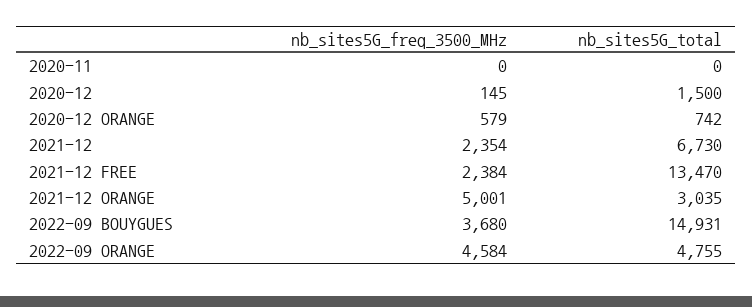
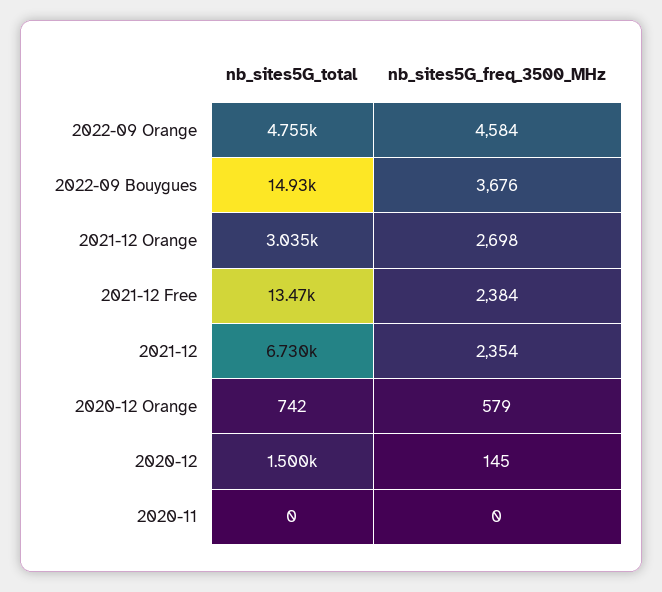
nb_sites5G_freq_3500_MHz, 2021-12 ORANGE: 5001 -> 2698
nb_sites5G_freq_3500_MHz, 2022-09 BOUYGUES: 3680 -> 3676

